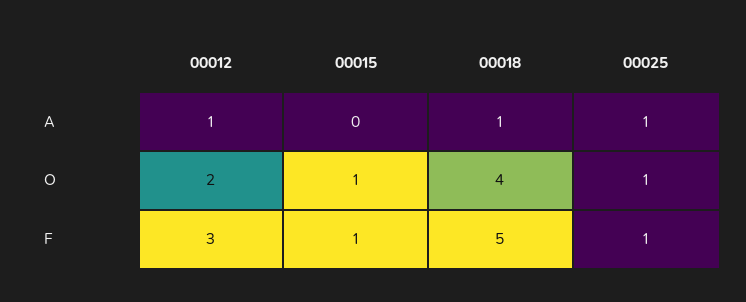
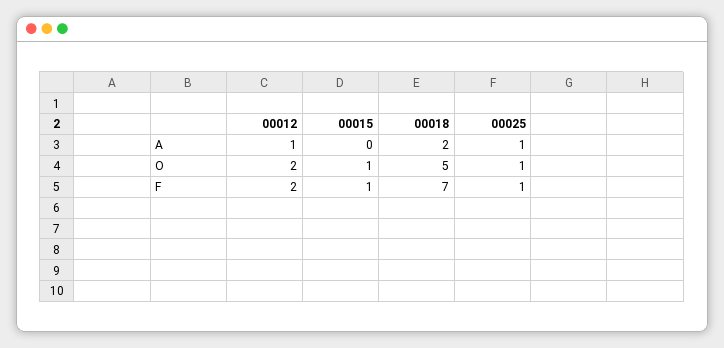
00018, A: 1 -> 2
00018, O: 4 -> 5
00012, F: 3 -> 2
00018, F: 5 -> 7

